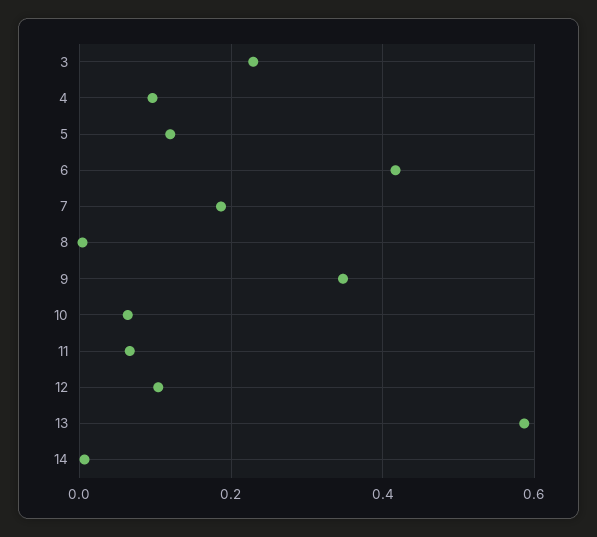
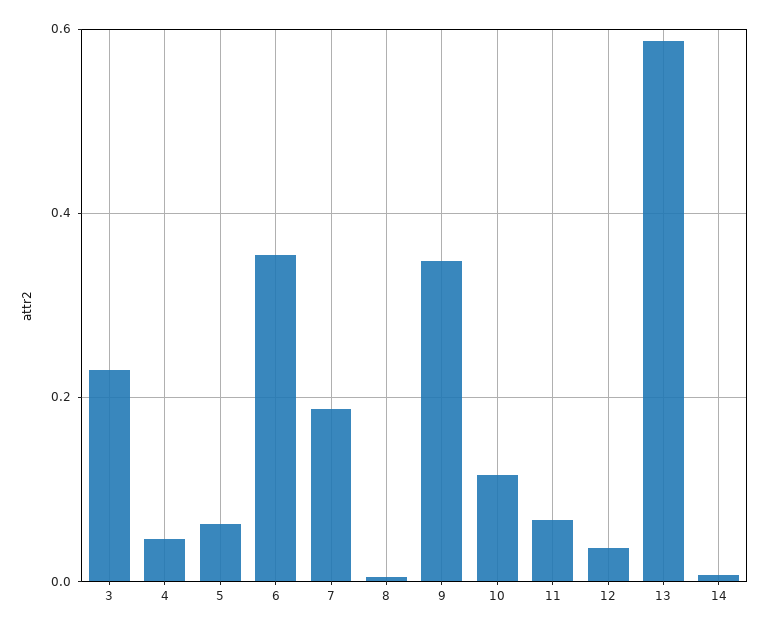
4: 0.1 -> 0.04
5: 0.12 -> 0.06
6: 0.42 -> 0.36
10: 0.06 -> 0.12
12: 0.1 -> 0.04

